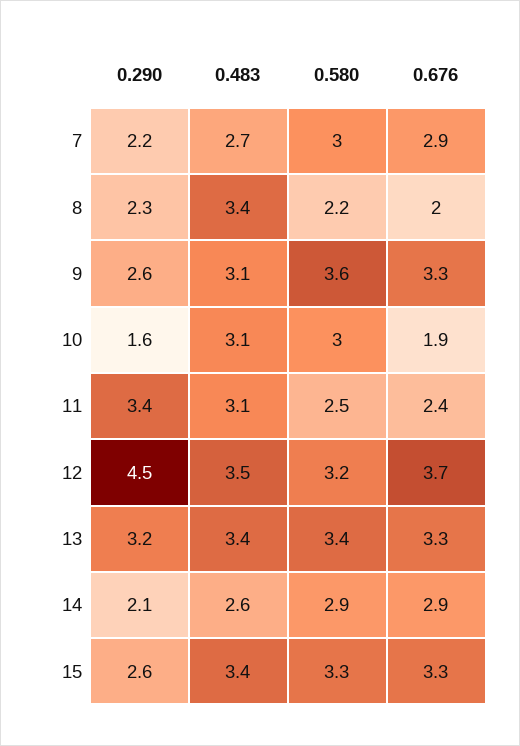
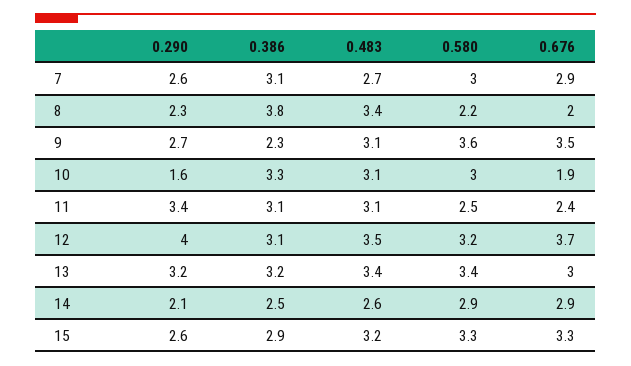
0.290, 7: 2.2 -> 2.6
0.290, 9: 2.6 -> 2.7
0.676, 9: 3.3 -> 3.5
0.290, 12: 4.5 -> 4
0.676, 13: 3.3 -> 3
0.483, 15: 3.4 -> 3.2
0.386, 7: none -> 3.1
0.386, 8: none -> 3.8
0.386, 9: none -> 2.3
0.386, 10: none -> 3.3
0.386, 11: none -> 3.1
0.386, 12: none -> 3.1
0.386, 13: none -> 3.2
0.386, 14: none -> 2.5
0.386, 15: none -> 2.9

